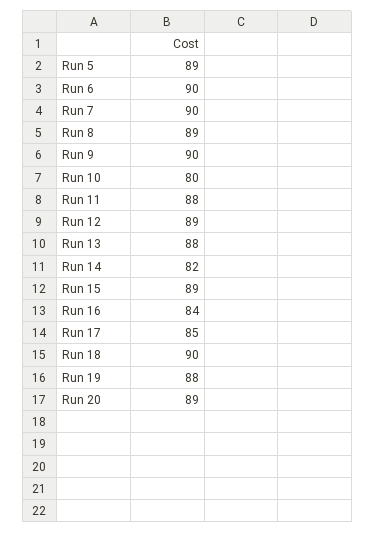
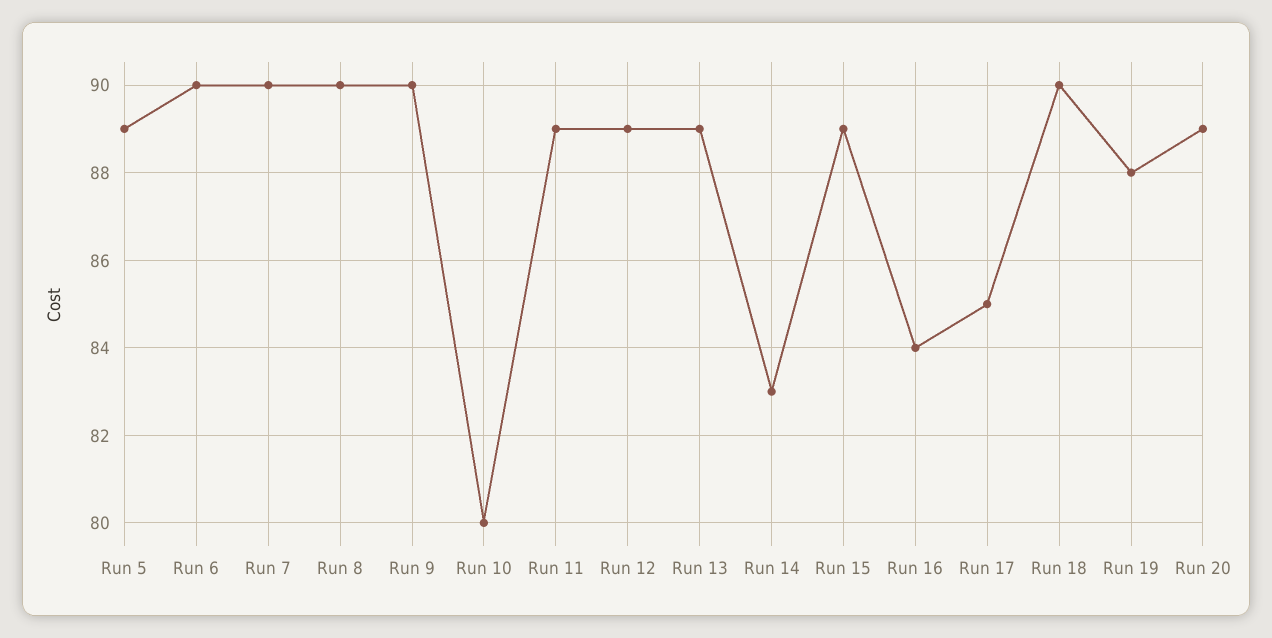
Run 8: 89 -> 90
Run 11: 88 -> 89
Run 13: 88 -> 89
Run 14: 82 -> 83

